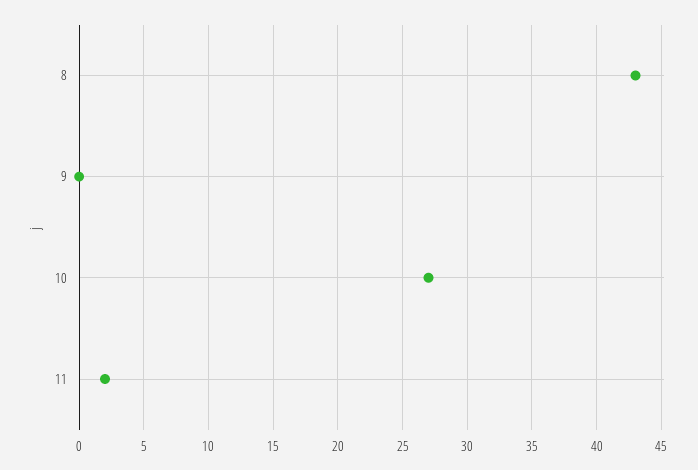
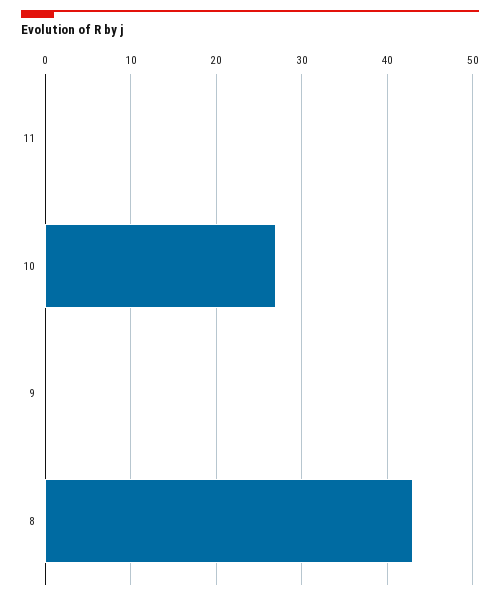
11: 2 -> 0

